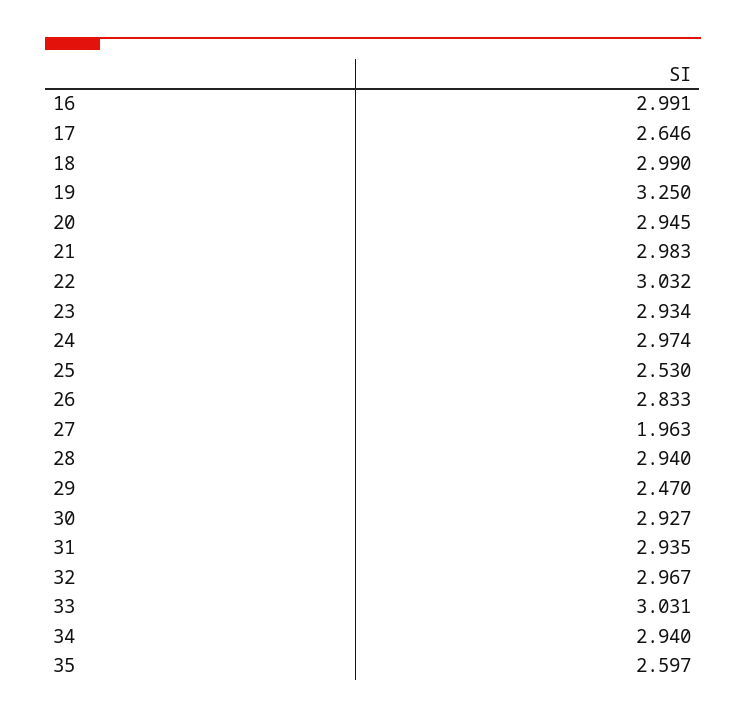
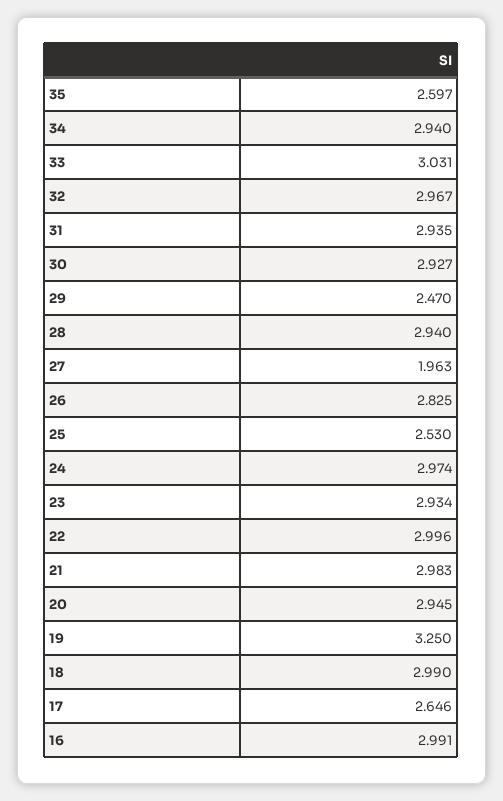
22: 3.032 -> 2.996
26: 2.833 -> 2.825

